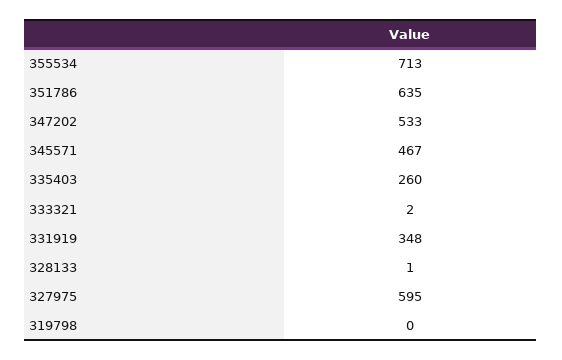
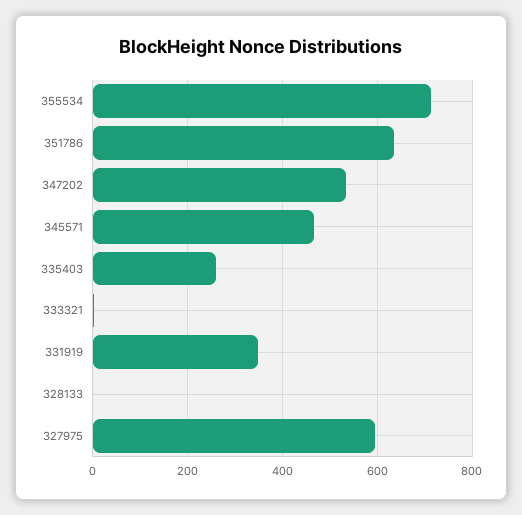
319798: 0 -> none

